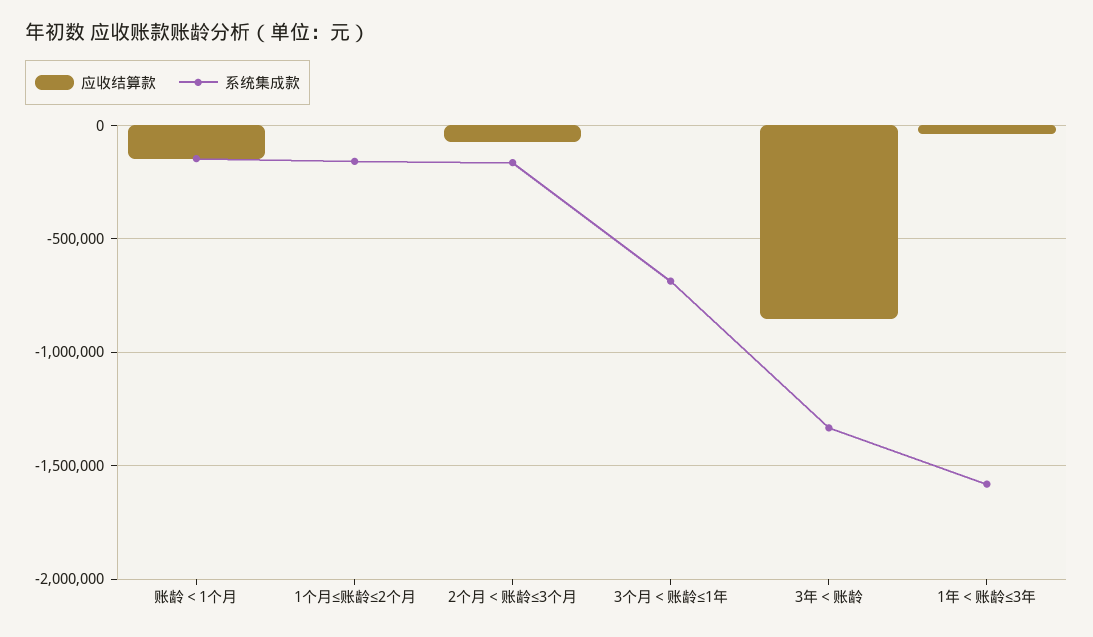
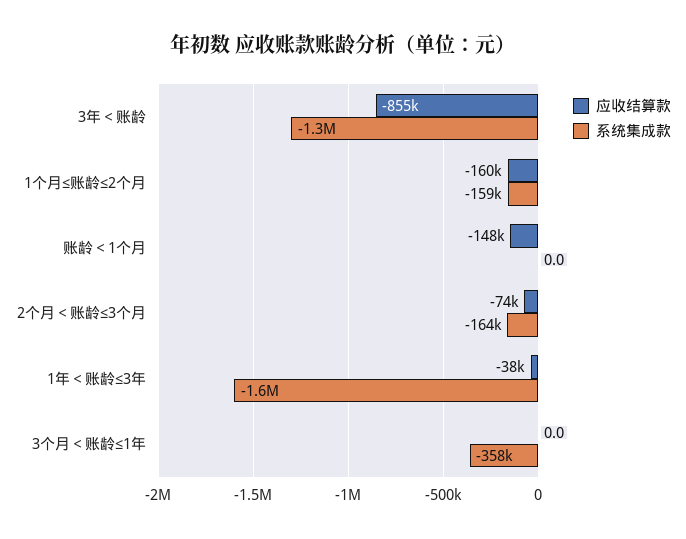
系统集成款, 账龄＜1个月: -150000 -> 0
应收结算款, 1个月≤账龄≤2个月: 0 -> -160000
系统集成款, 3个月＜账龄≤1年: -700000 -> -358000

